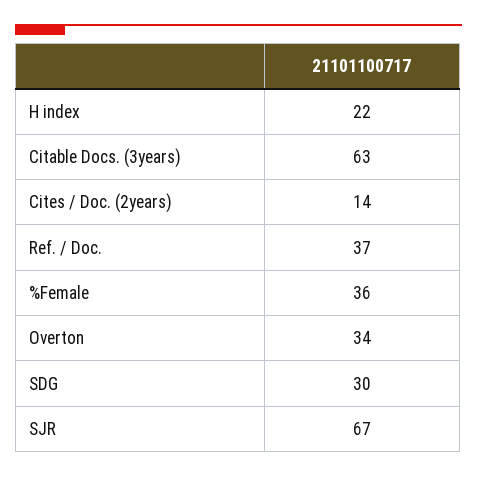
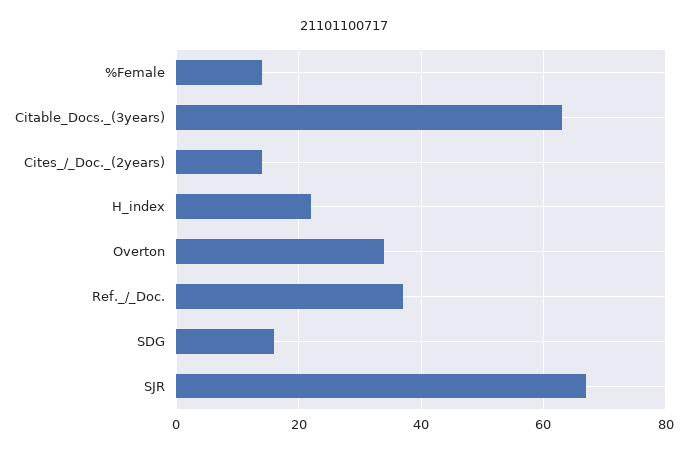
%Female: 36 -> 15
SDG: 30 -> 15

